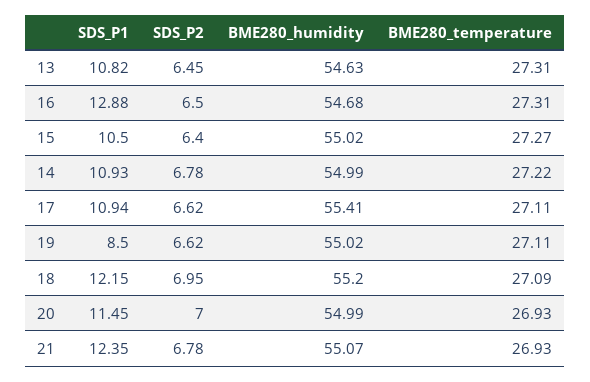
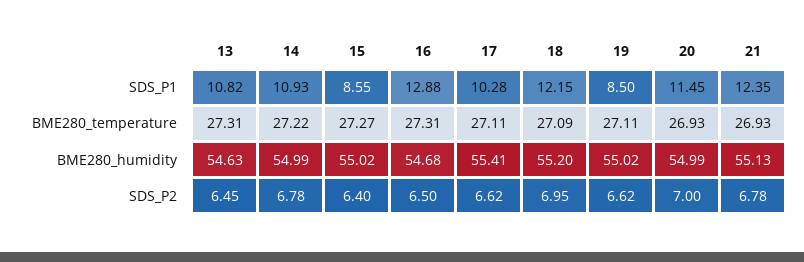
SDS_P1, 15: 10.5 -> 8.55
SDS_P1, 17: 10.94 -> 10.28
BME280_humidity, 21: 55.07 -> 55.13

